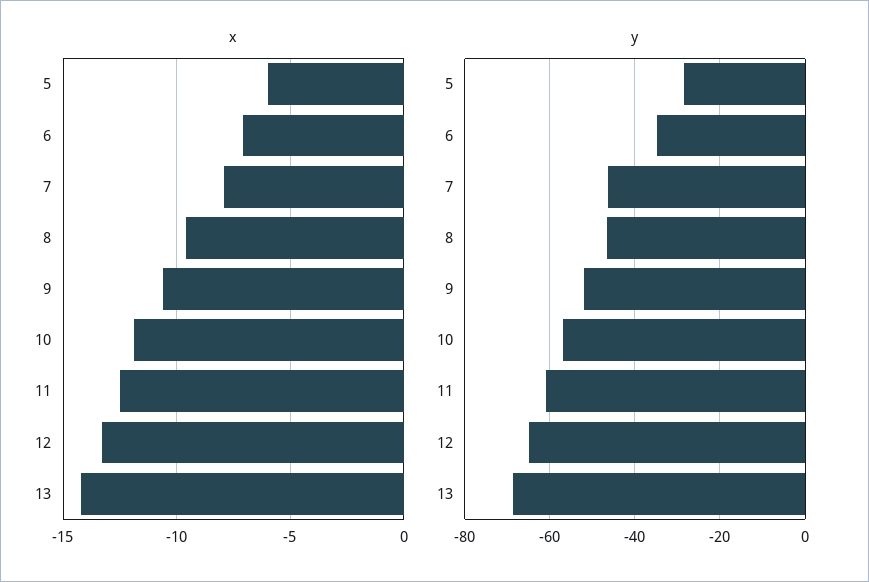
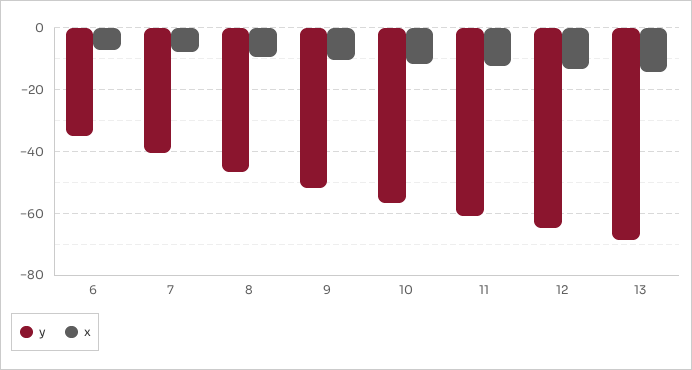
x, 5: -6 -> none
y, 5: -28 -> none
y, 7: -46 -> -40

